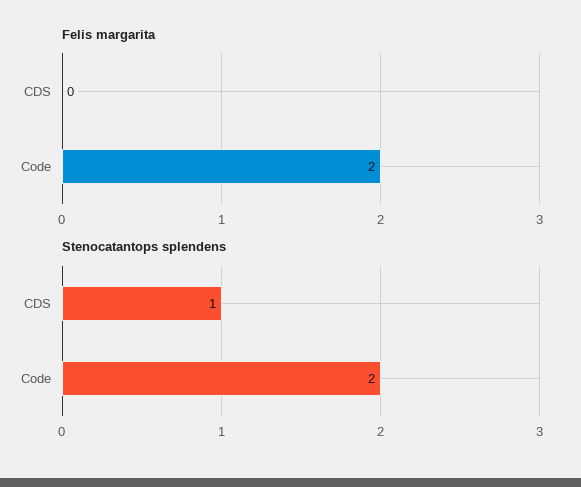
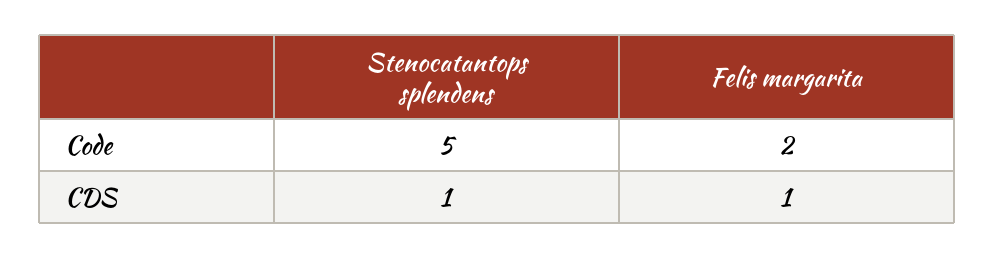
Felis margarita, CDS: 0 -> 1
Stenocatantops splendens, Code: 2 -> 5

